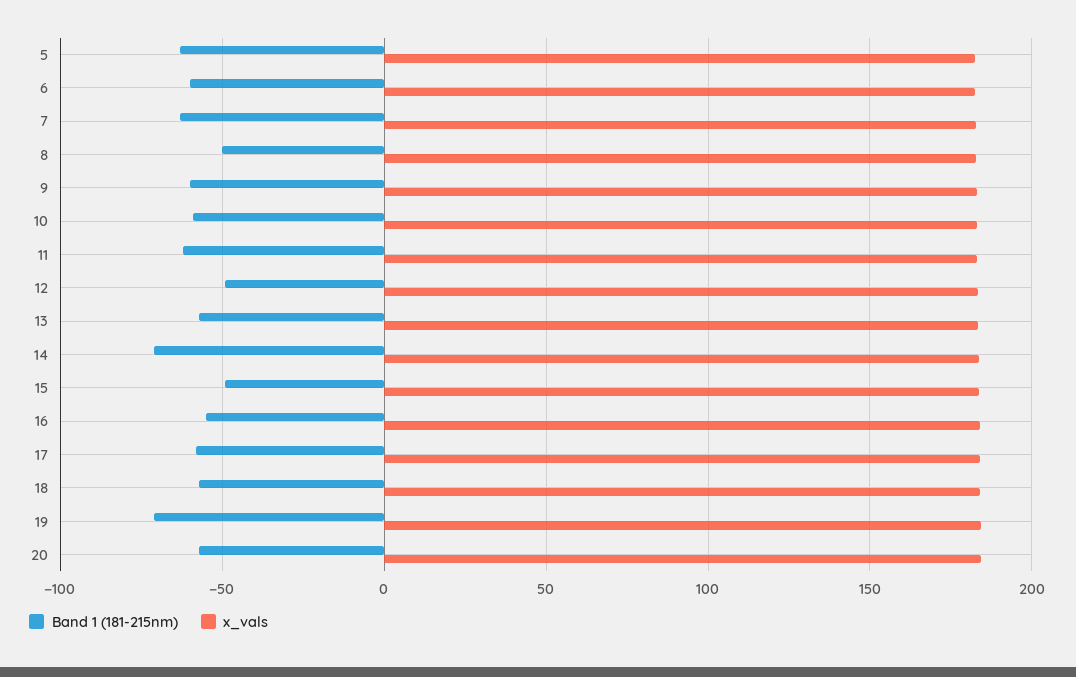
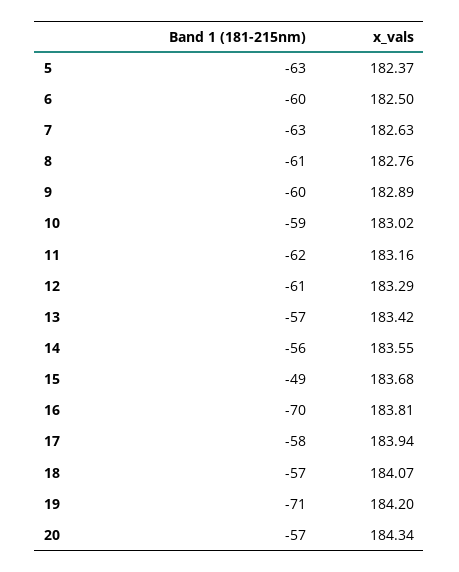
Band 1 (181-215nm), 8: -50 -> -61
Band 1 (181-215nm), 12: -50 -> -61
Band 1 (181-215nm), 14: -70 -> -56
Band 1 (181-215nm), 16: -55 -> -70

